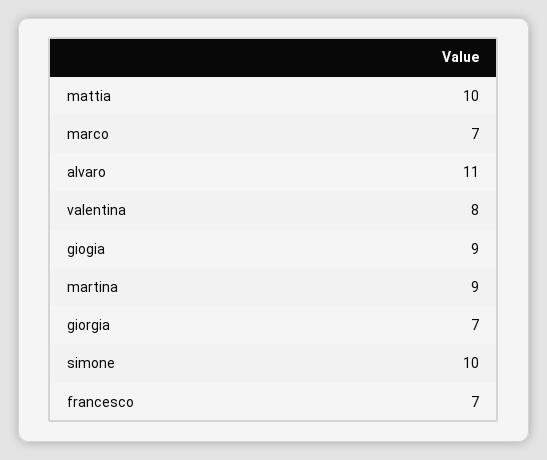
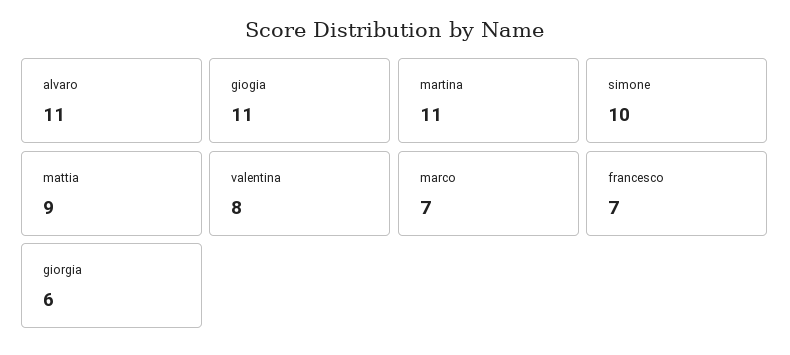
mattia: 10 -> 9
giogia: 9 -> 11
martina: 9 -> 11
giorgia: 7 -> 6

